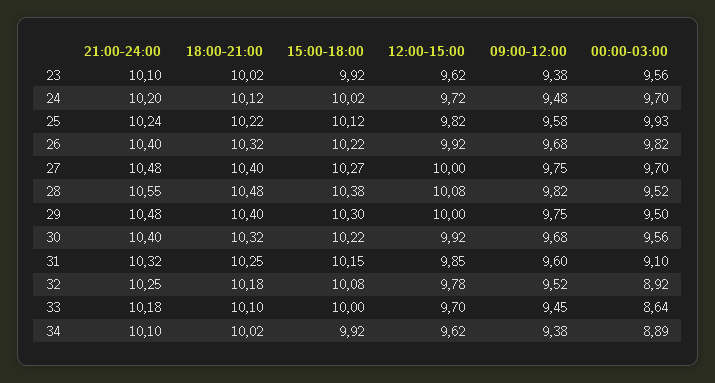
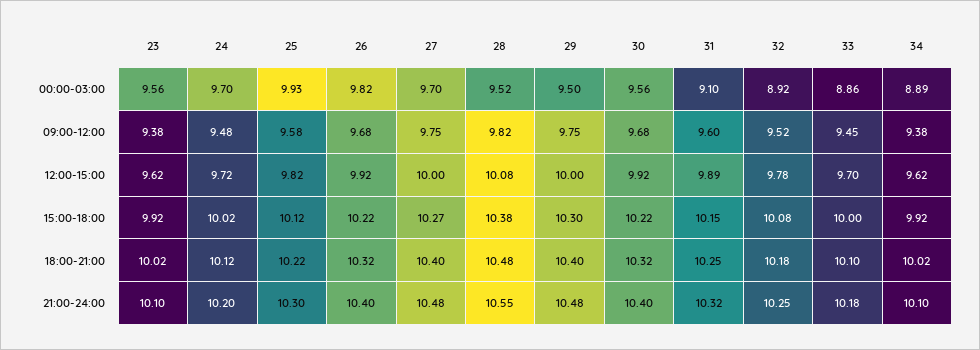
21:00-24:00, 25: 10.24 -> 10.3
12:00-15:00, 31: 9.85 -> 9.89
00:00-03:00, 33: 8.64 -> 8.86

